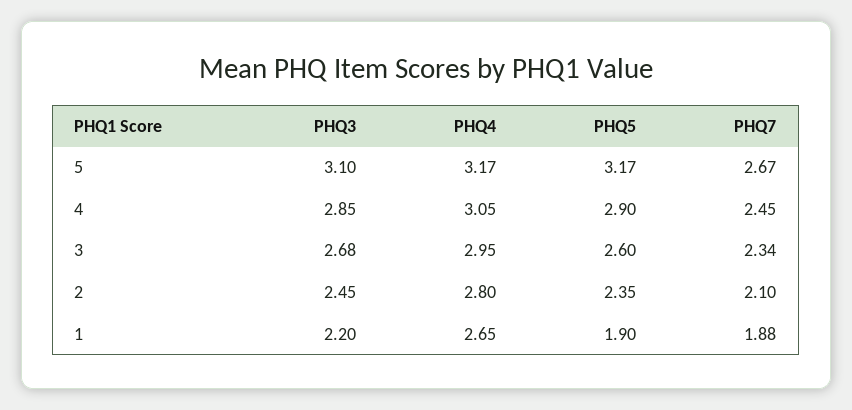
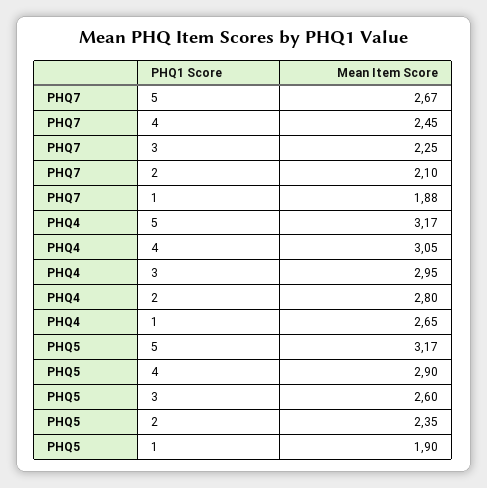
PHQ3, 5: 3.1 -> none
PHQ3, 4: 2.85 -> none
PHQ3, 3: 2.68 -> none
PHQ7, 3: 2.34 -> 2.25
PHQ3, 2: 2.45 -> none
PHQ3, 1: 2.2 -> none

